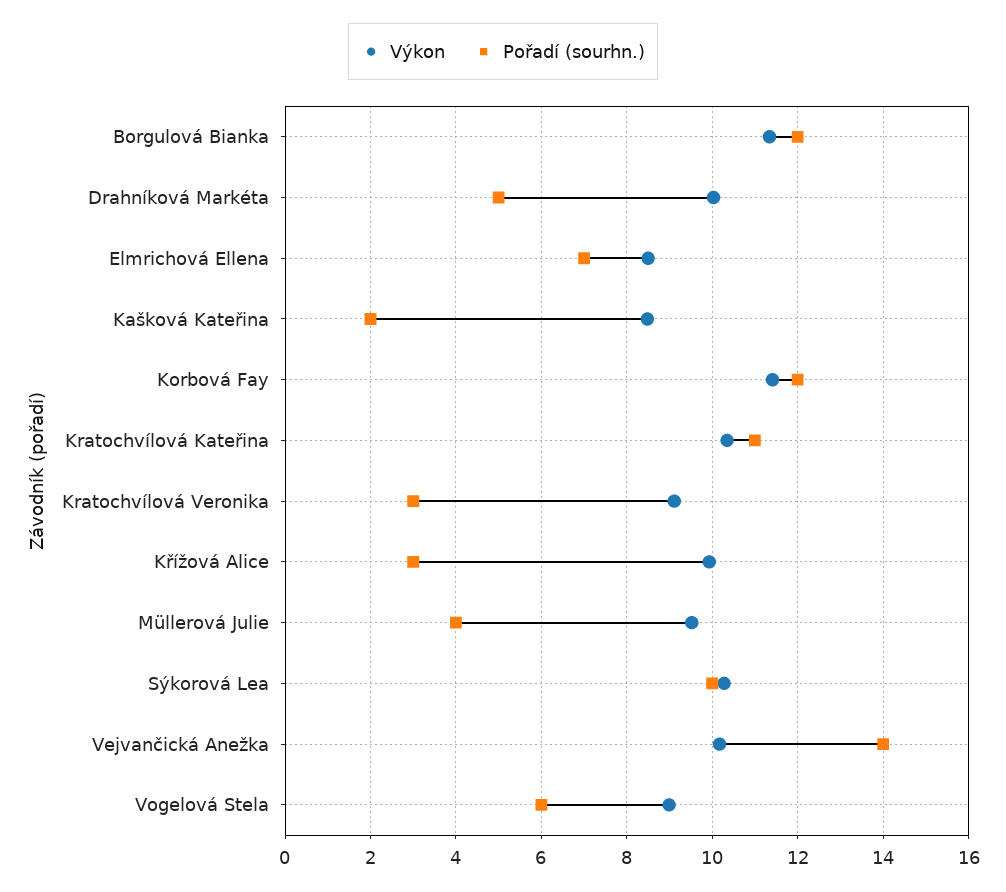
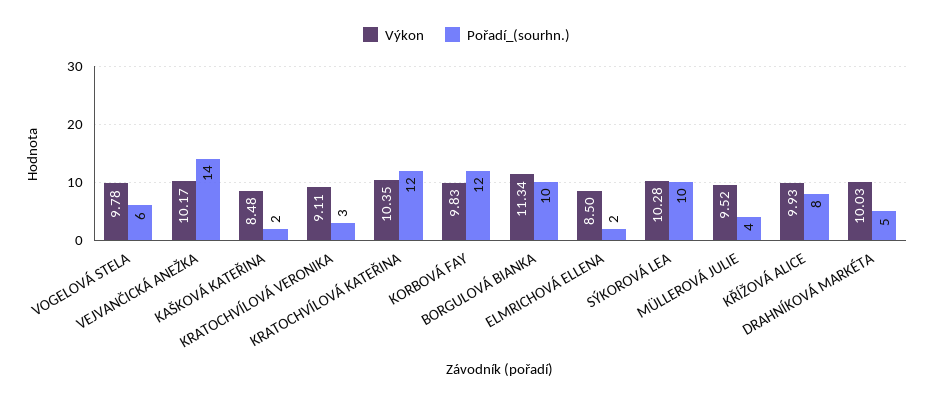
Pořadí (sourhn.), Borgulová Bianka: 12 -> 10
Pořadí (sourhn.), Elmrichová Ellena: 7 -> 2
Výkon, Korbová Fay: 11.4 -> 9.83
Pořadí (sourhn.), Kratochvílová Kateřina: 11 -> 12
Pořadí (sourhn.), Křížová Alice: 3 -> 8
Výkon, Vogelová Stela: 9 -> 9.78

